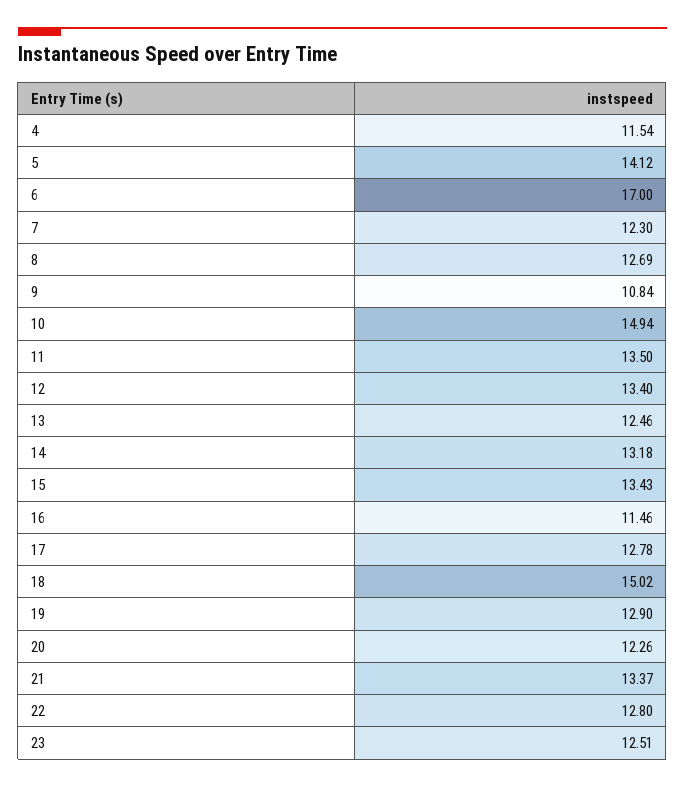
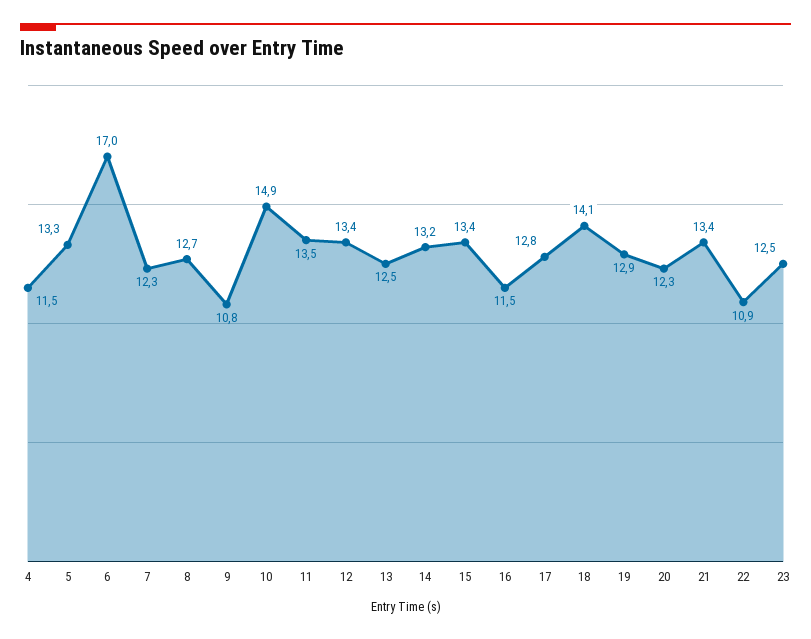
5: 14.12 -> 13.3
18: 15.02 -> 14.1
22: 12.8 -> 10.9

